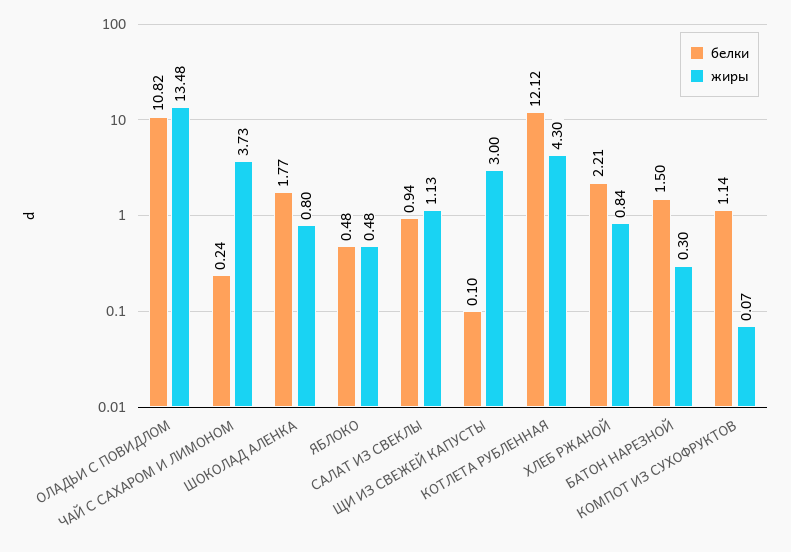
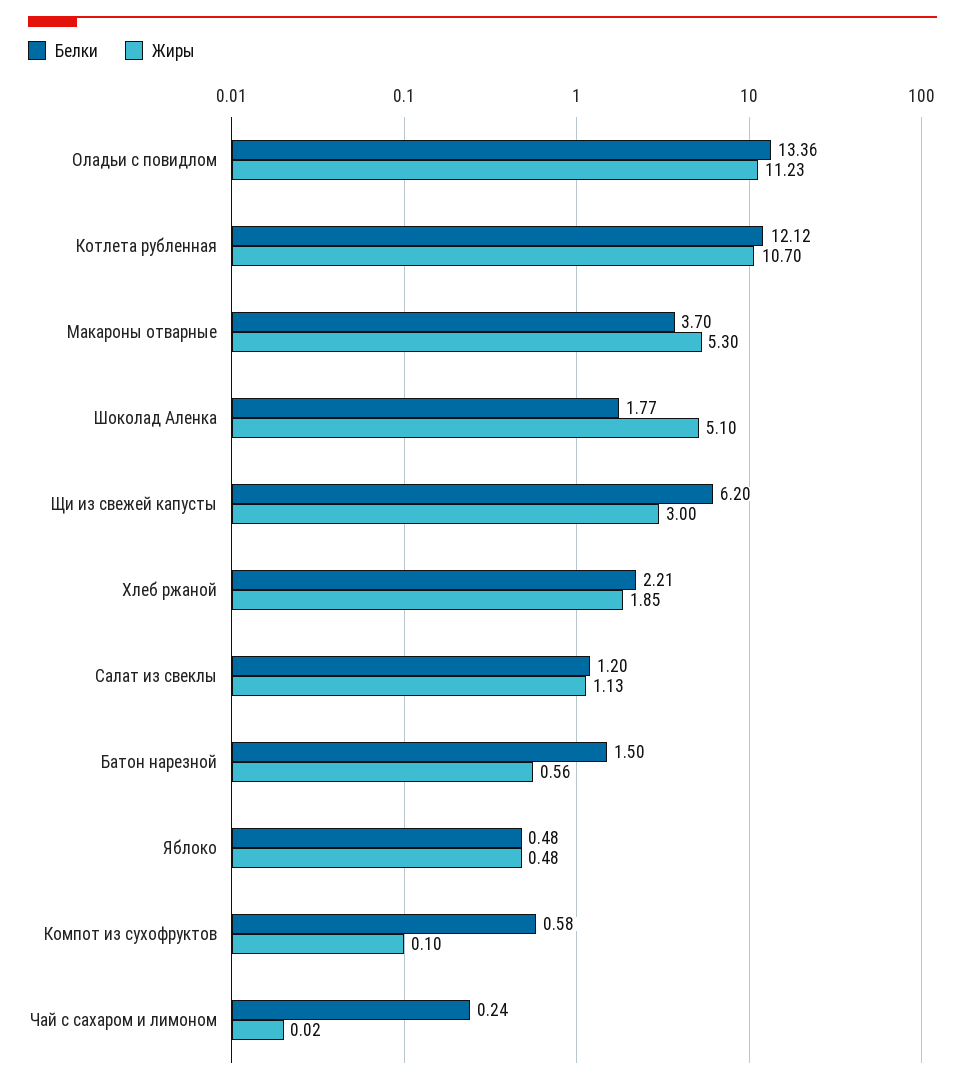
белки, ОЛАДЬИ С ПОВИДЛОМ: 10.82 -> 13.36
жиры, ОЛАДЬИ С ПОВИДЛОМ: 13.48 -> 11.23
жиры, ЧАЙ С САХАРОМ И ЛИМОНОМ: 3.73 -> 0.02
жиры, ШОКОЛАД АЛЕНКА: 0.8 -> 5.1
белки, САЛАТ ИЗ СВЕКЛЫ: 0.94 -> 1.2
белки, ЩИ ИЗ СВЕЖЕЙ КАПУСТЫ: 0.1 -> 6.2
жиры, КОТЛЕТА РУБЛЕННАЯ: 4.3 -> 10.7
жиры, ХЛЕБ РЖАНОЙ: 0.84 -> 1.85
жиры, БАТОН НАРЕЗНОЙ: 0.3 -> 0.56
белки, КОМПОТ ИЗ СУХОФРУКТОВ: 1.14 -> 0.58
жиры, КОМПОТ ИЗ СУХОФРУКТОВ: 0.07 -> 0.1
белки, Макароны отварные: none -> 3.7
жиры, Макароны отварные: none -> 5.3

